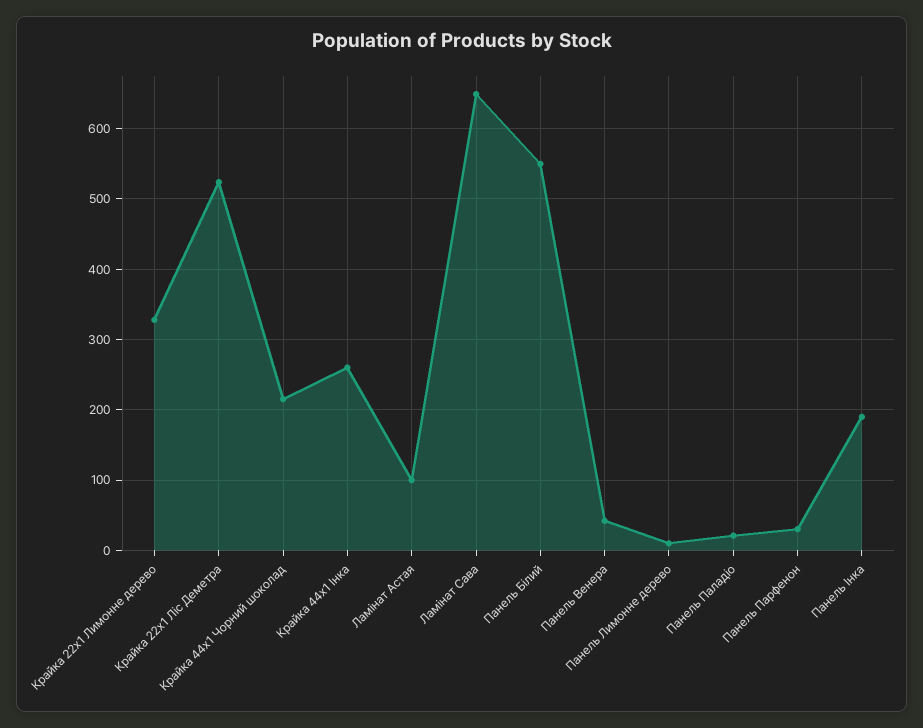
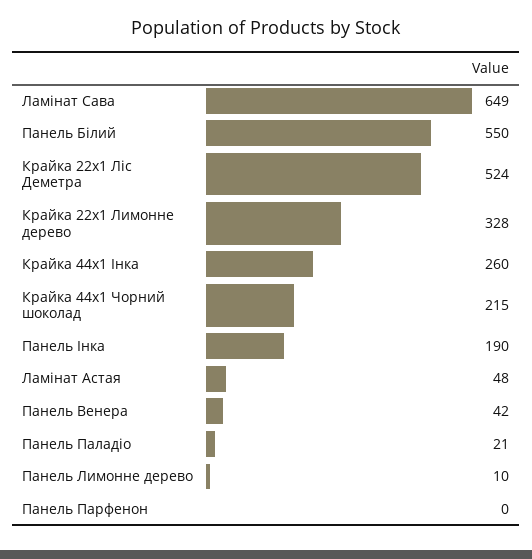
Ламінат Астая: 100 -> 48
Панель Парфенон: 30 -> 0

